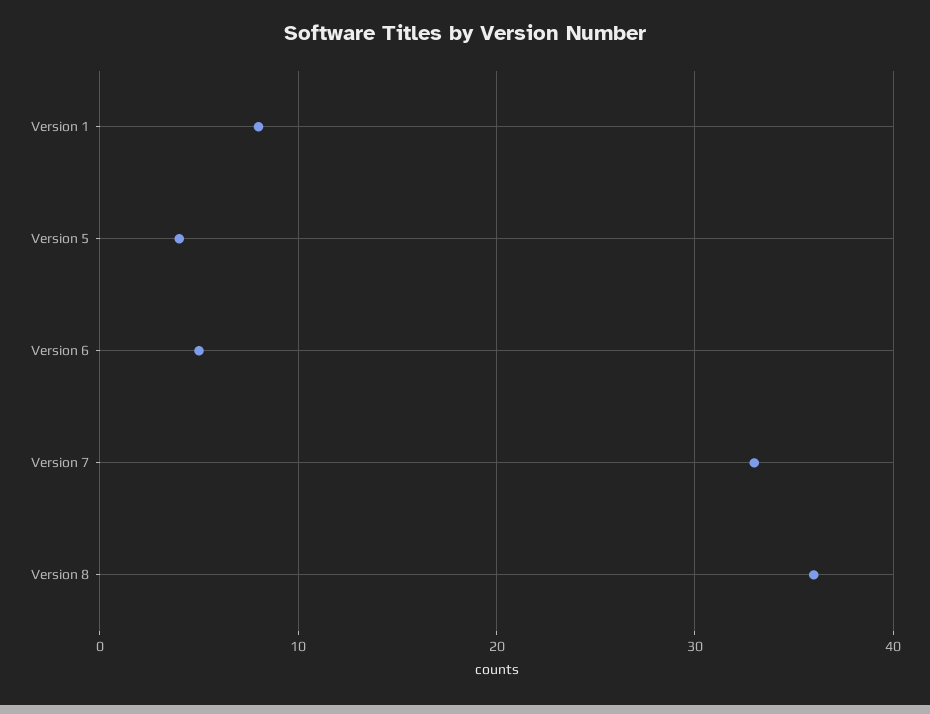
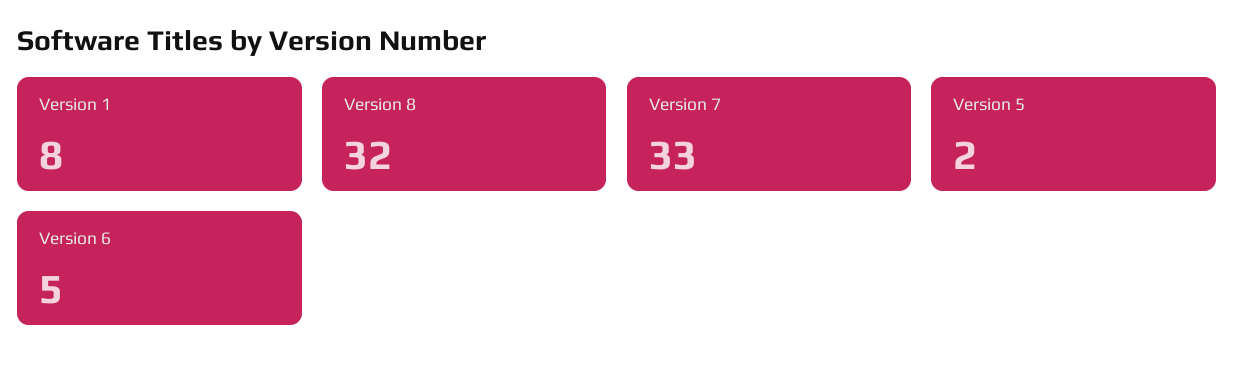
Version 5: 4 -> 2
Version 8: 36 -> 32

